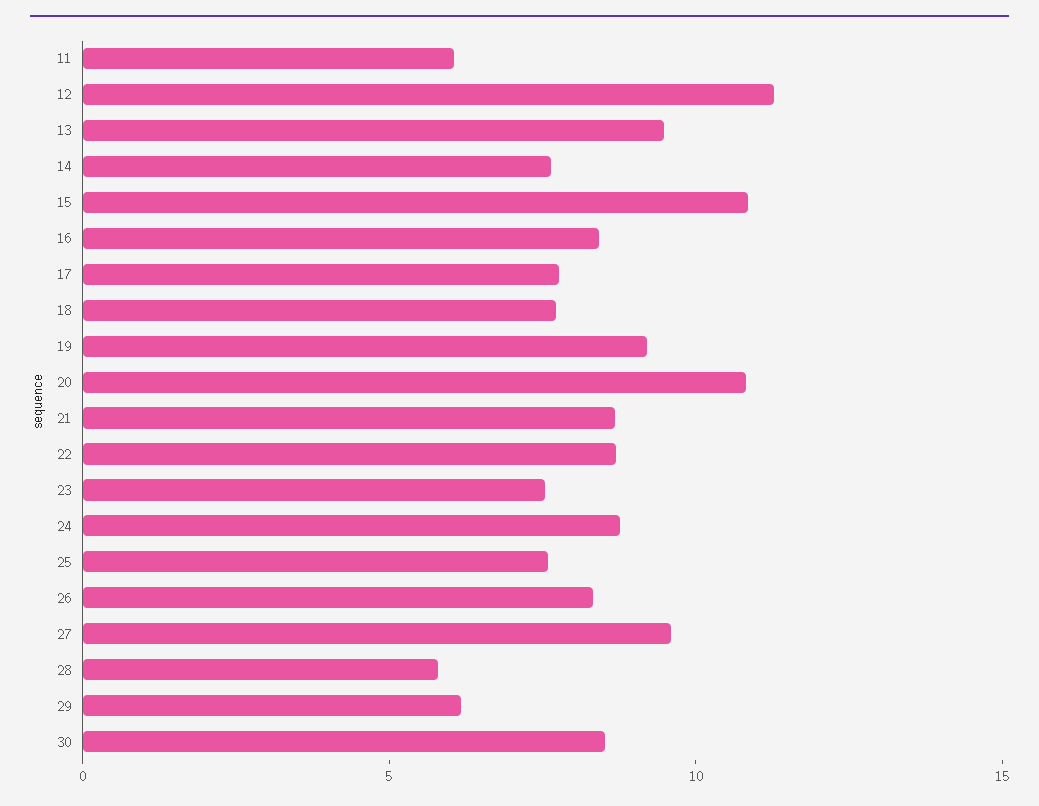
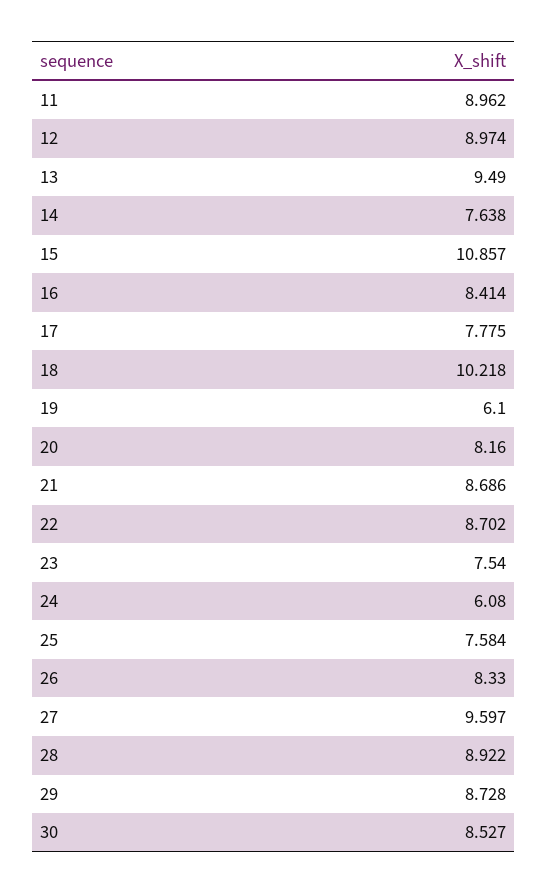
11: 6 -> 8.962
12: 11 -> 8.974
18: 8 -> 10.218
19: 9 -> 6.1
20: 11 -> 8.16
24: 9 -> 6.08
28: 6 -> 8.922
29: 6 -> 8.728

